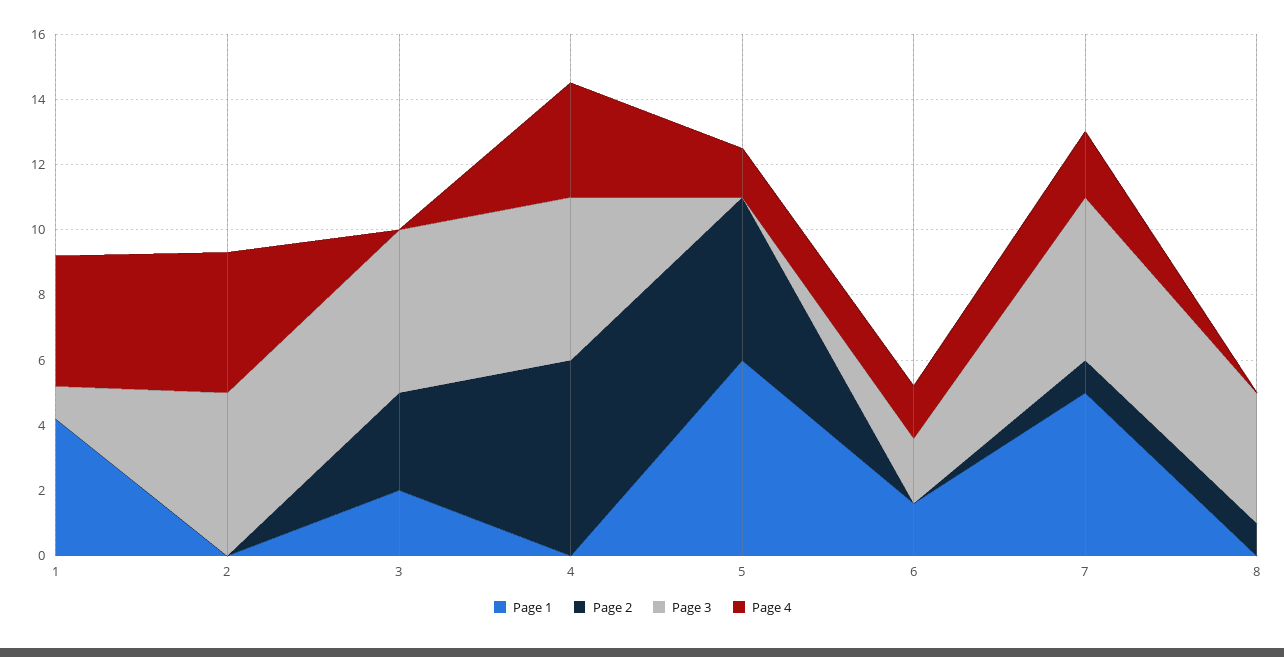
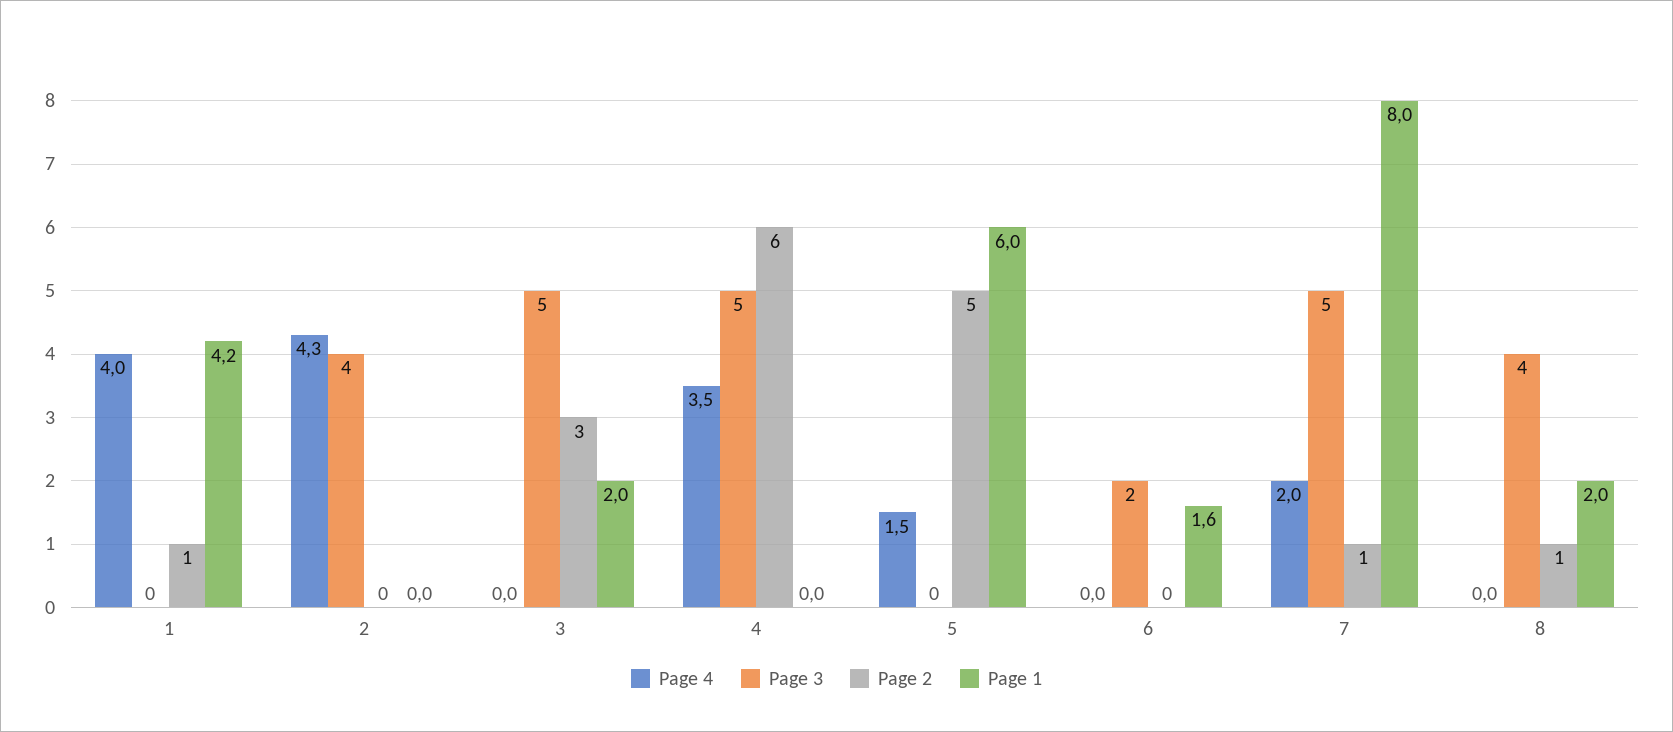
Page 2, 1: 0 -> 1
Page 3, 1: 1 -> 0
Page 3, 2: 5 -> 4
Page 4, 6: 1.5 -> 0
Page 1, 7: 5 -> 8
Page 1, 8: 0 -> 2

